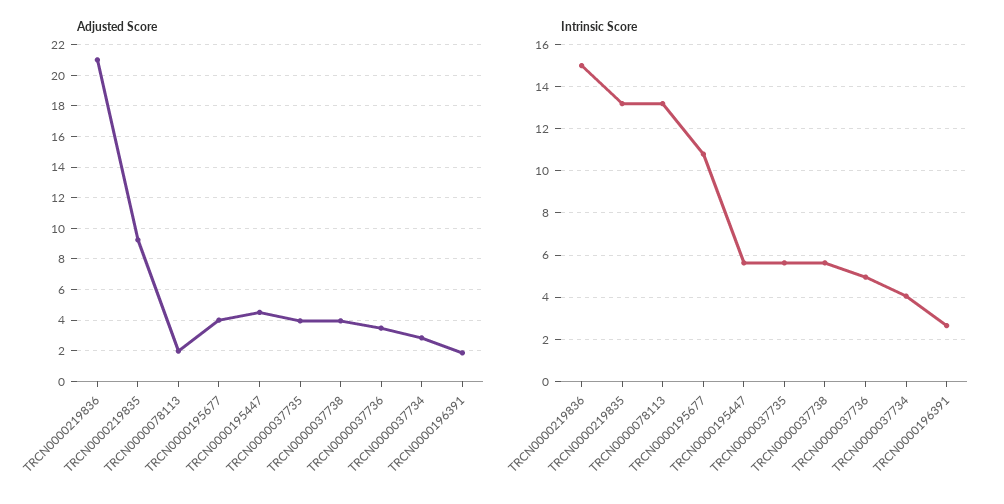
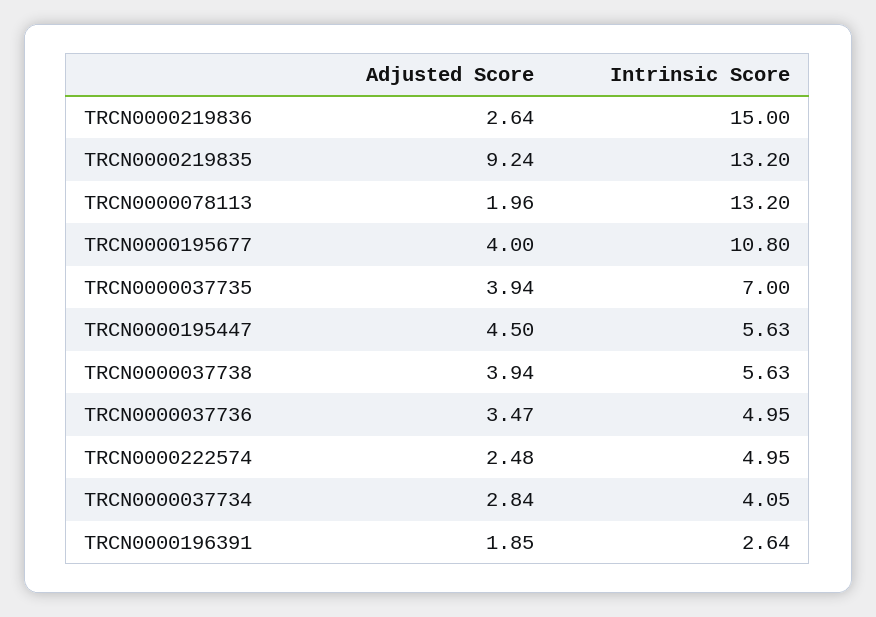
Adjusted Score, TRCN0000219836: 21 -> 2.64
Intrinsic Score, TRCN0000037735: 5.5 -> 7
Adjusted Score, TRCN0000222574: none -> 2.48
Intrinsic Score, TRCN0000222574: none -> 4.95

